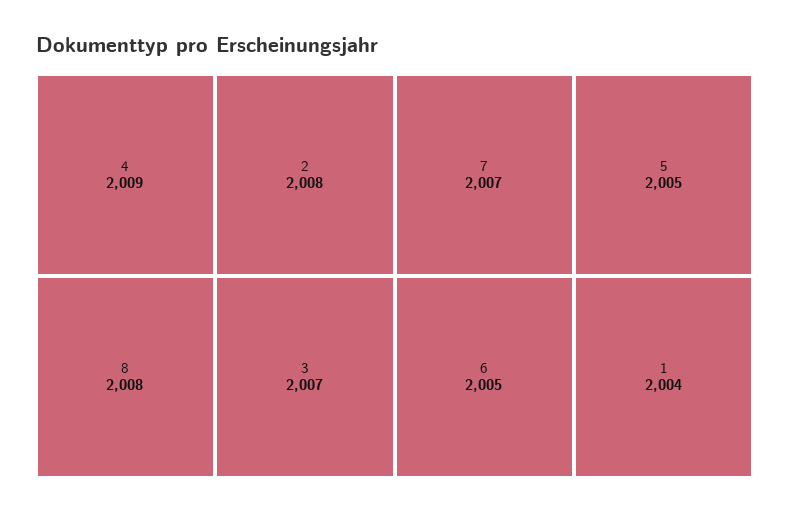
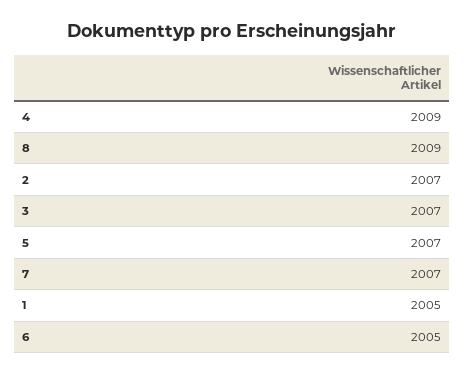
2: 2008 -> 2007
8: 2008 -> 2009
5: 2005 -> 2007
1: 2004 -> 2005

